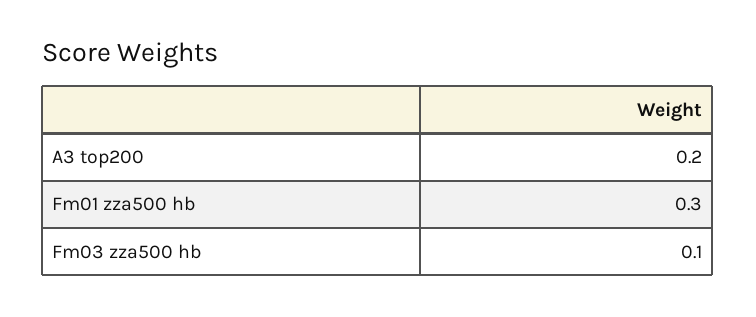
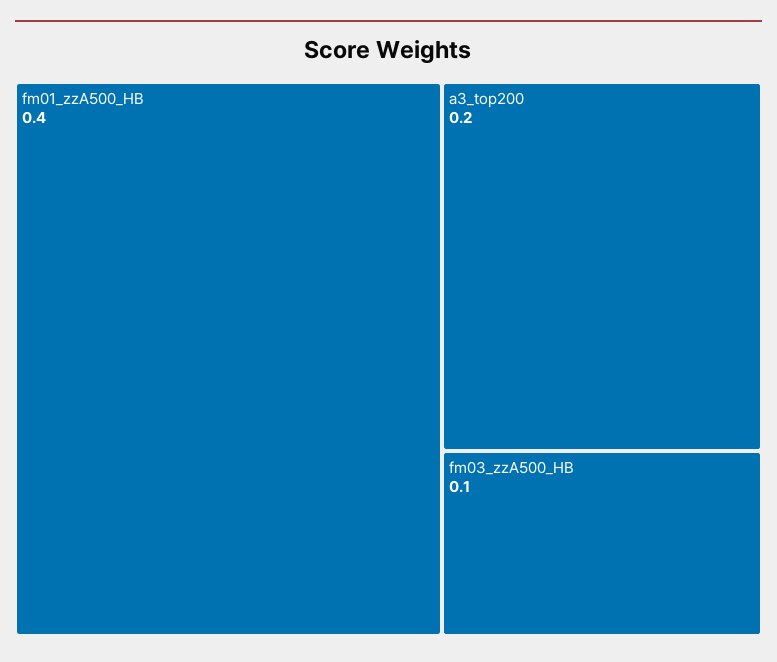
Fm01 zza500 hb: 0.3 -> 0.4

